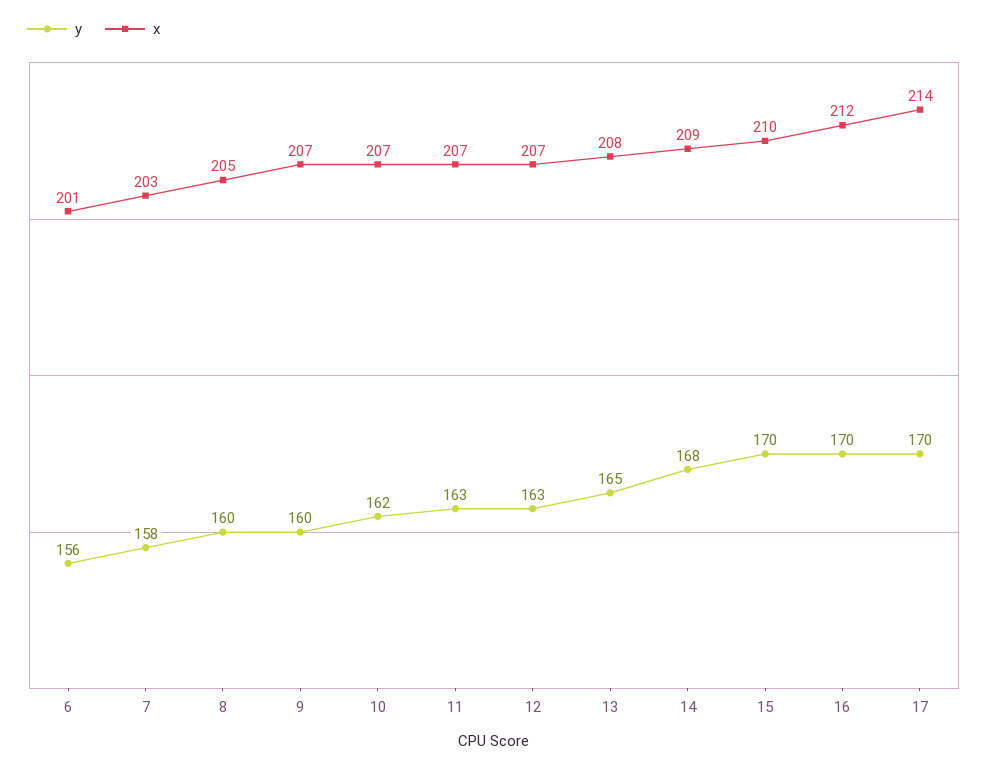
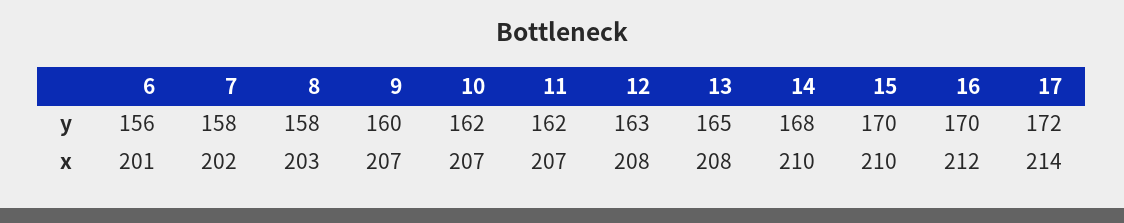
x, 7: 203 -> 202
y, 8: 160 -> 158
x, 8: 205 -> 203
y, 11: 163 -> 162
x, 12: 207 -> 208
x, 14: 209 -> 210
y, 17: 170 -> 172

